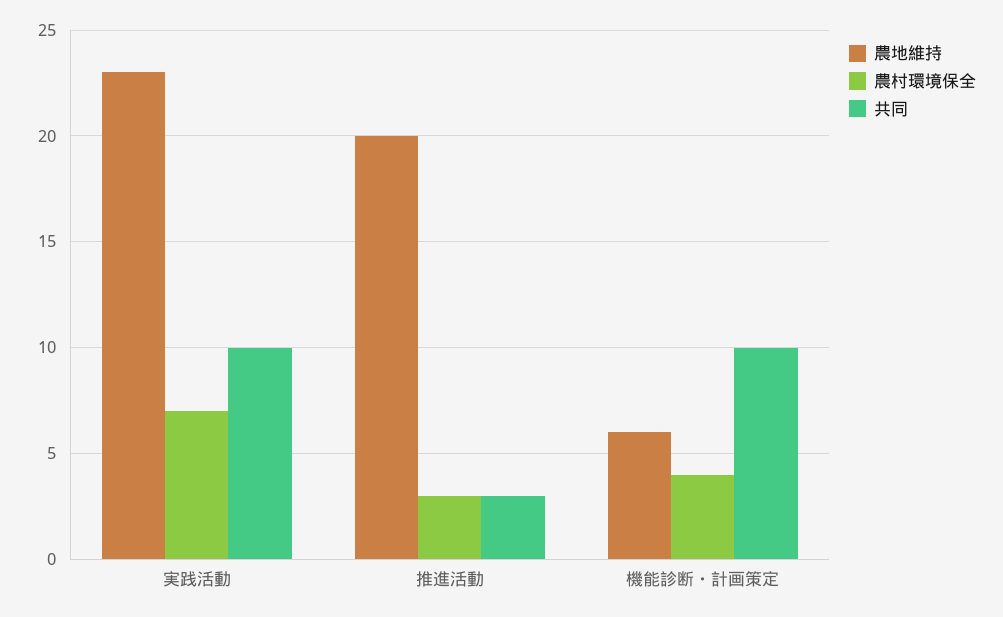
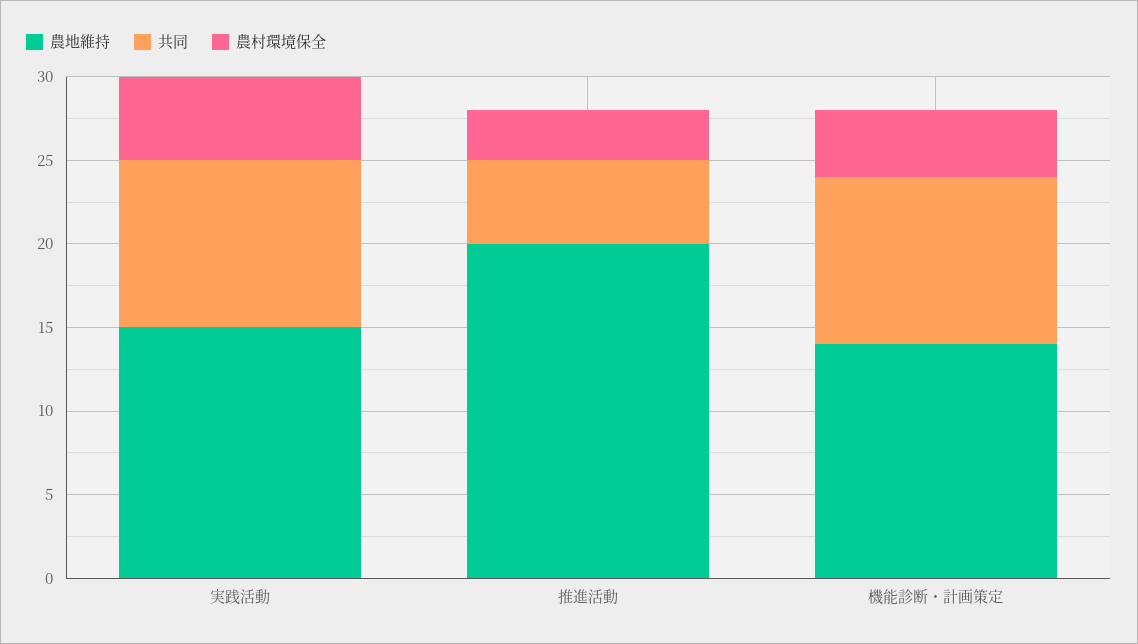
農地維持, 実践活動: 23 -> 15
農村環境保全, 実践活動: 7 -> 5
共同, 推進活動: 3 -> 5
農地維持, 機能診断・計画策定: 6 -> 14

